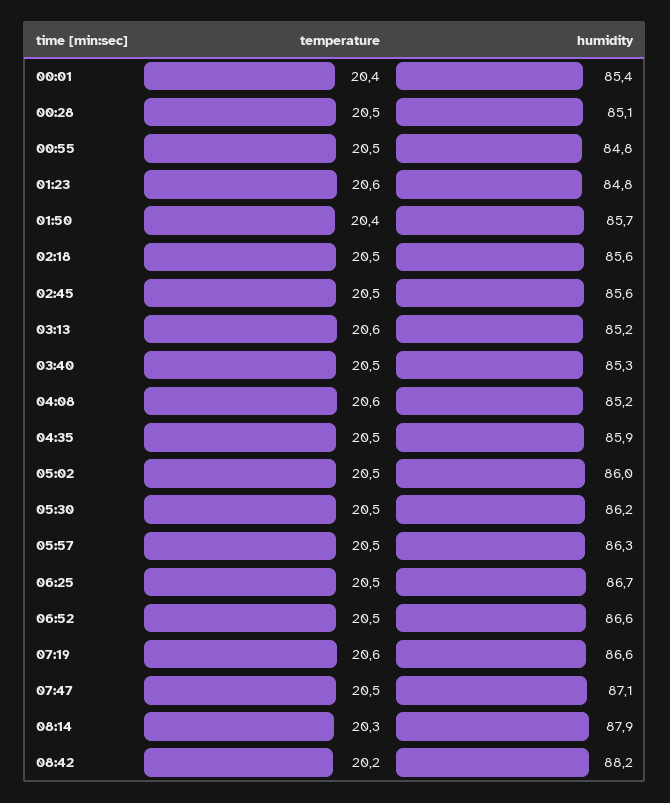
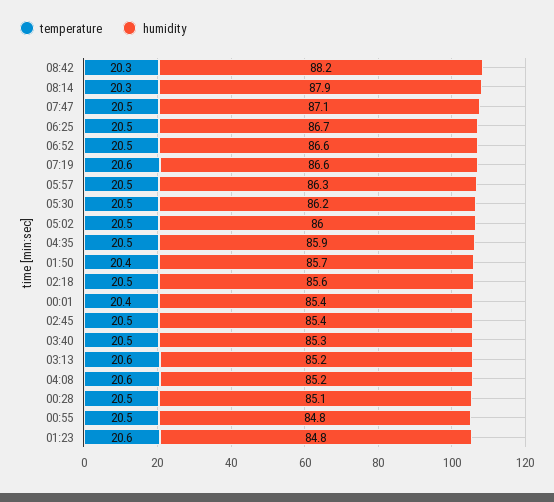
humidity, 02:45: 85.6 -> 85.4
temperature, 08:42: 20.2 -> 20.3

